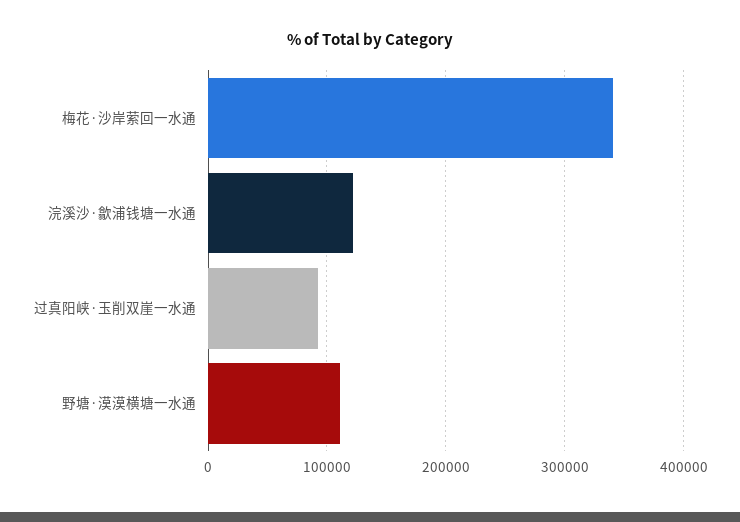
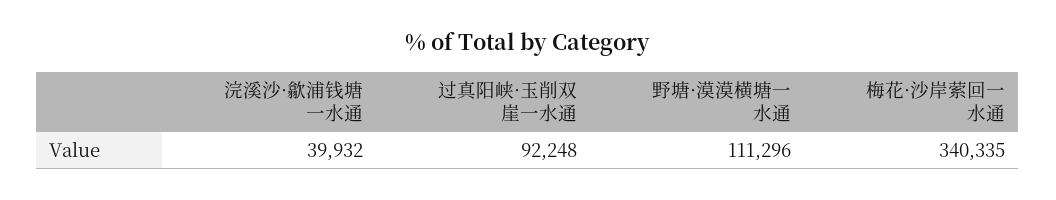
浣溪沙·歙浦钱塘一水通: 120000 -> 39932

